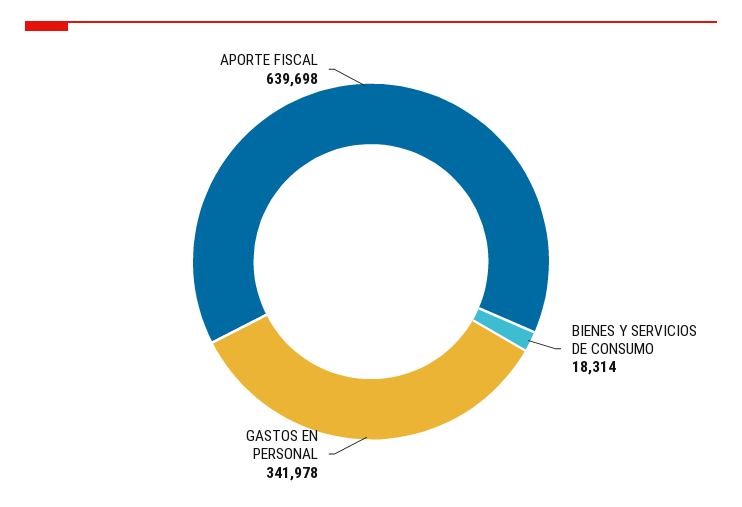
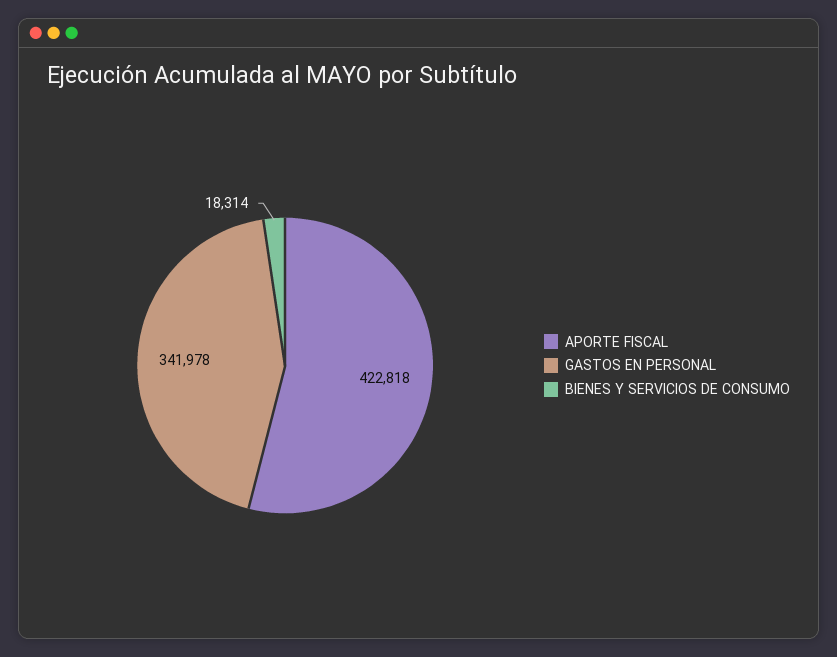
APORTE FISCAL: 639698 -> 422818

